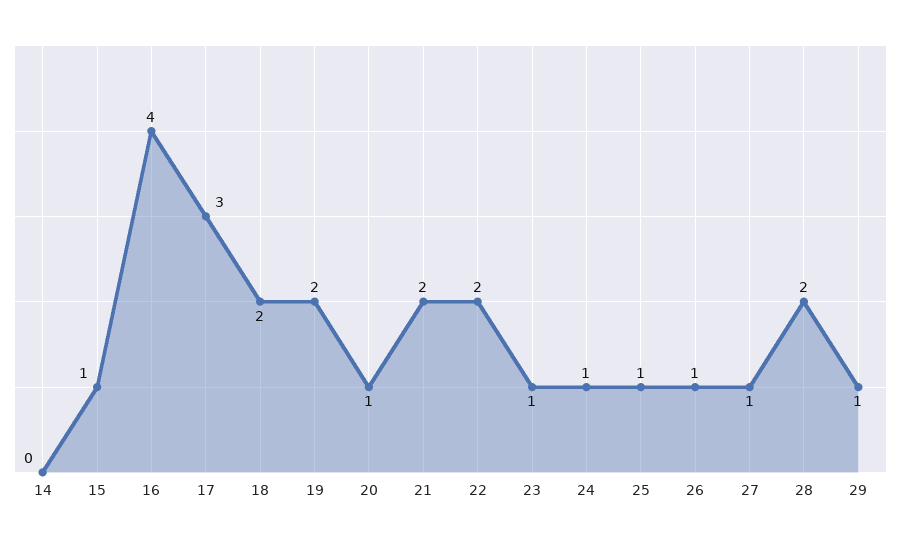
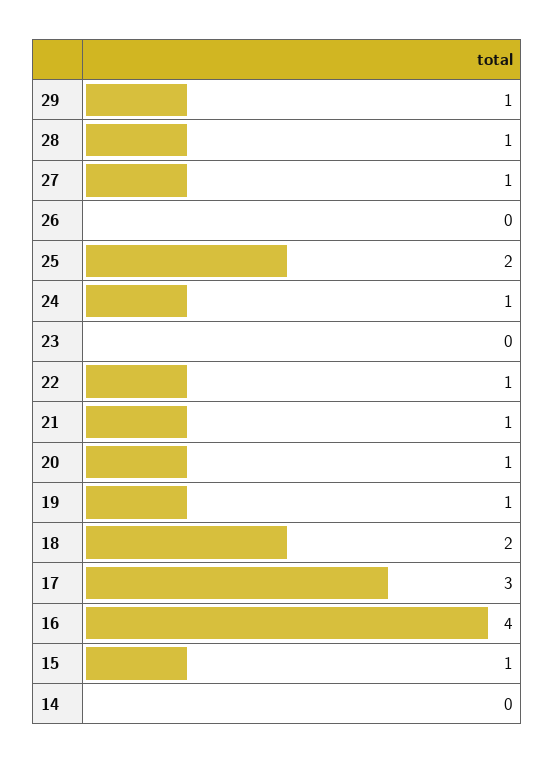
19: 2 -> 1
21: 2 -> 1
22: 2 -> 1
23: 1 -> 0
25: 1 -> 2
26: 1 -> 0
28: 2 -> 1

